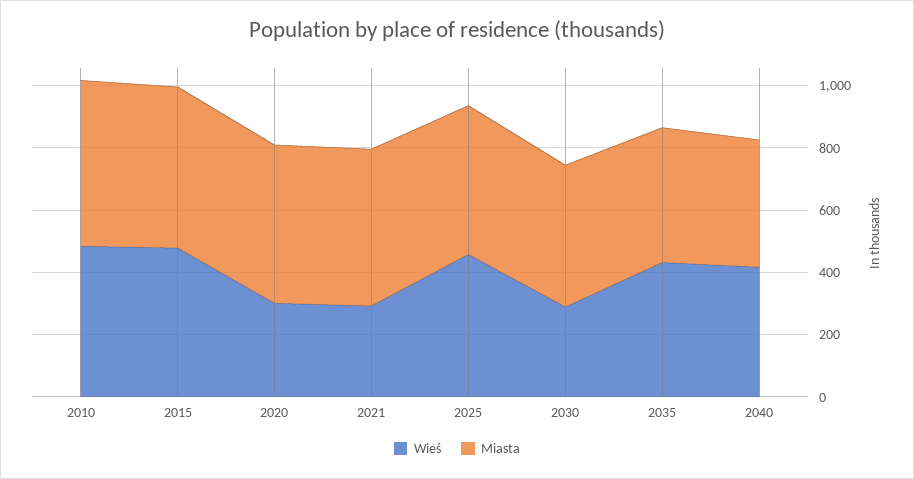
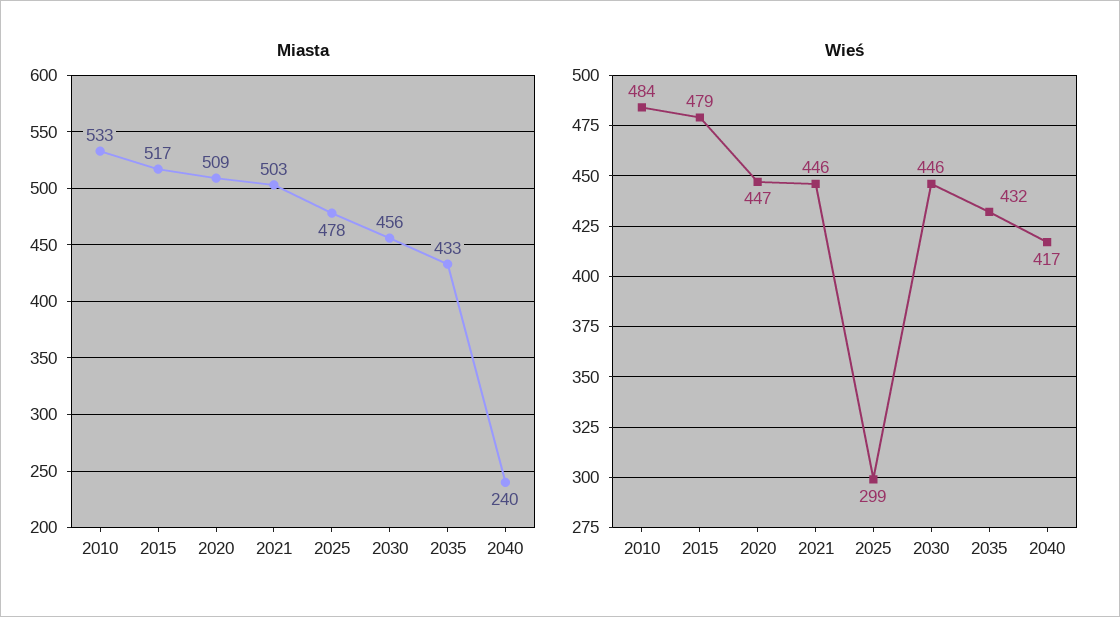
Wieś, 2020: 300 -> 447
Wieś, 2021: 300 -> 446
Wieś, 2025: 450 -> 299
Wieś, 2030: 300 -> 446
Miasta, 2040: 400 -> 240

